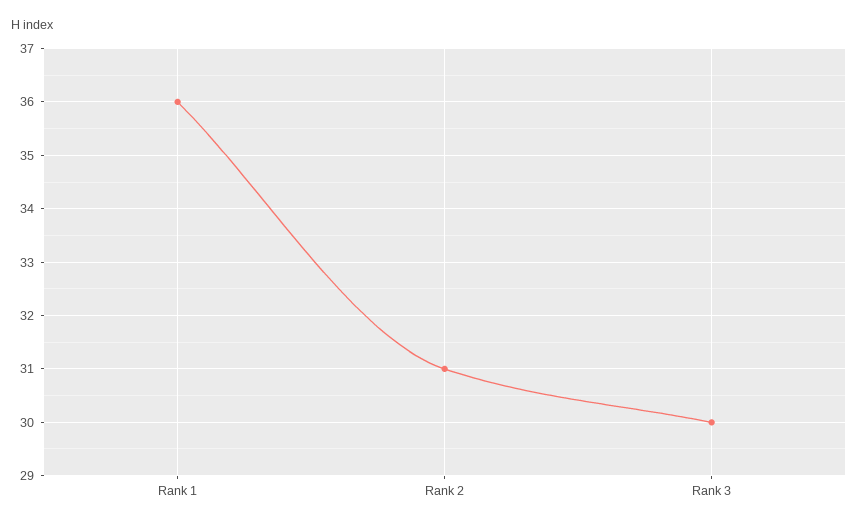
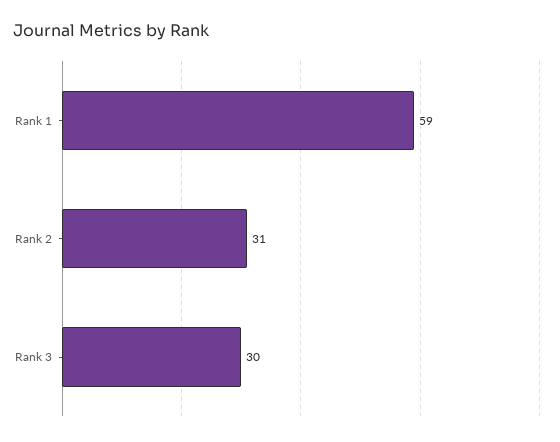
Rank 1: 36 -> 59

